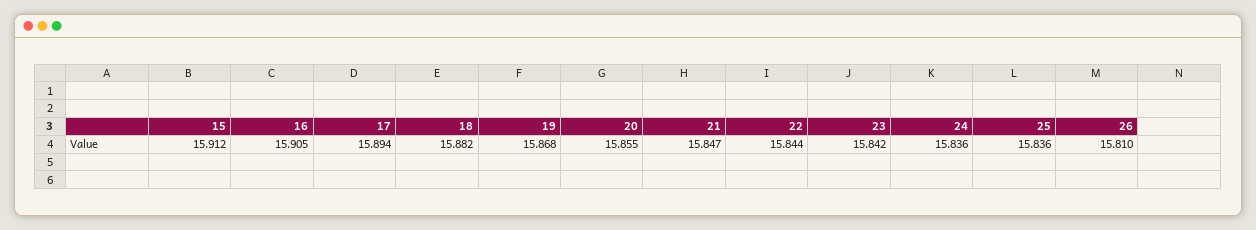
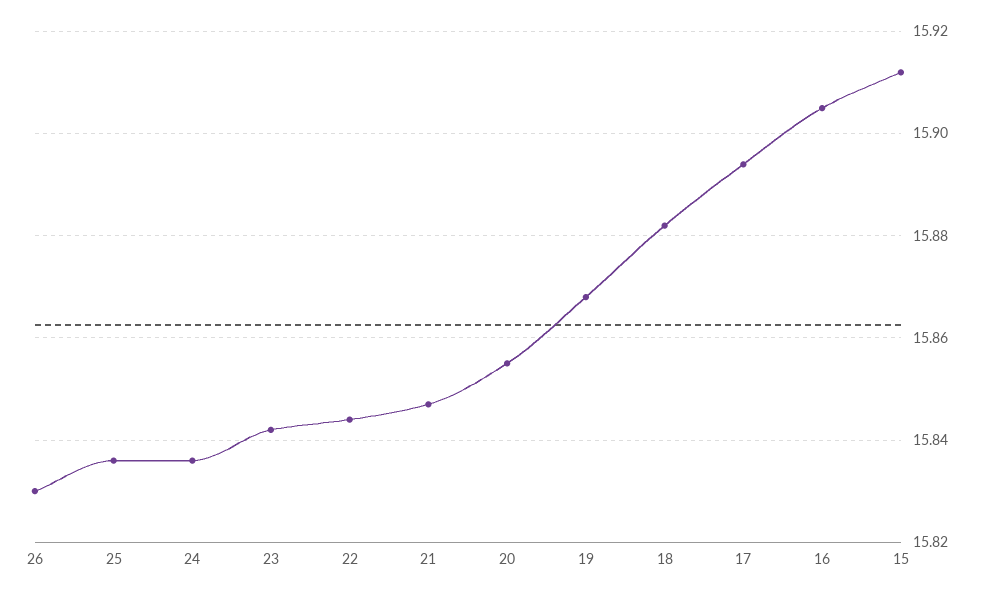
26: 15.81 -> 15.83

